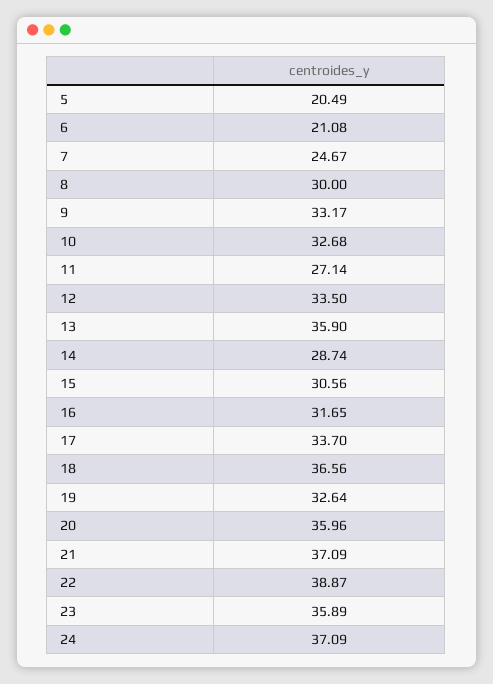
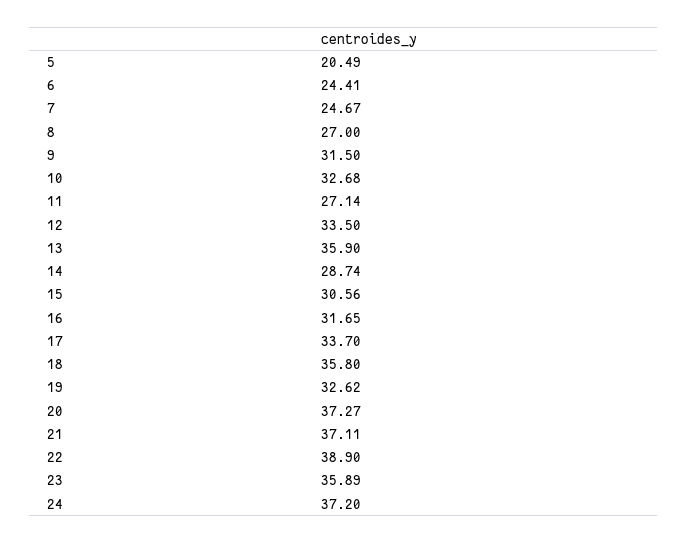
6: 21.08 -> 24.41
8: 30 -> 27
9: 33.17 -> 31.5
18: 36.56 -> 35.8
19: 32.64 -> 32.62
20: 35.96 -> 37.27
21: 37.09 -> 37.11
22: 38.87 -> 38.9
24: 37.09 -> 37.2

